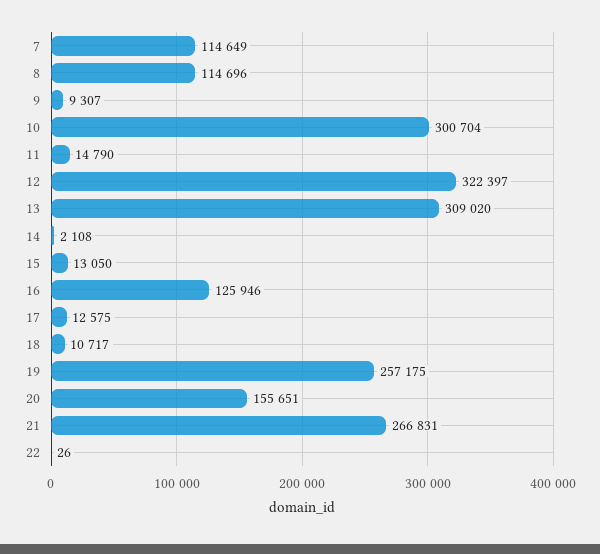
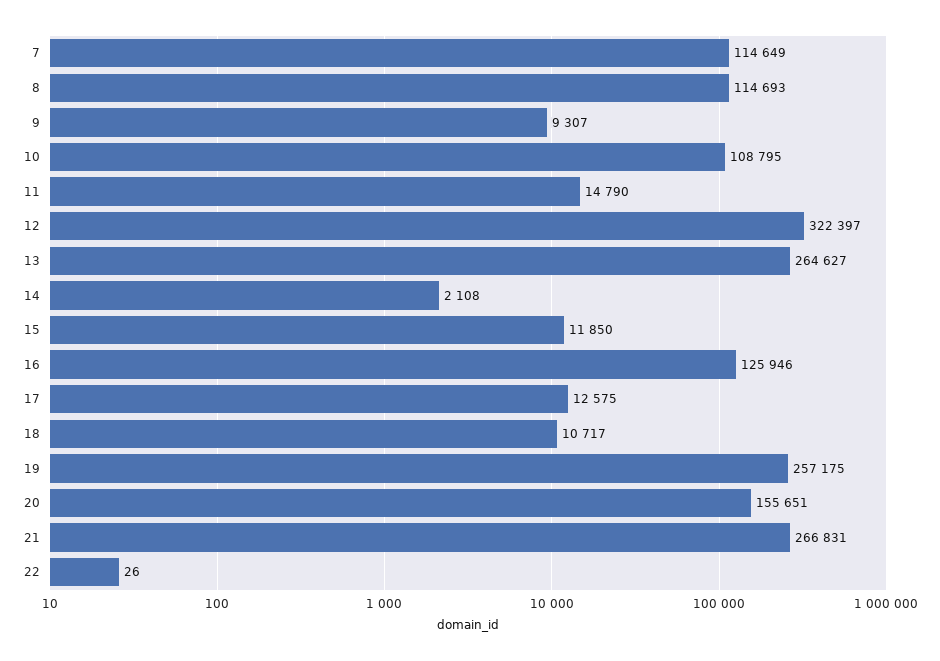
8: 114696 -> 114693
10: 300704 -> 108795
13: 309020 -> 264627
15: 13050 -> 11850

